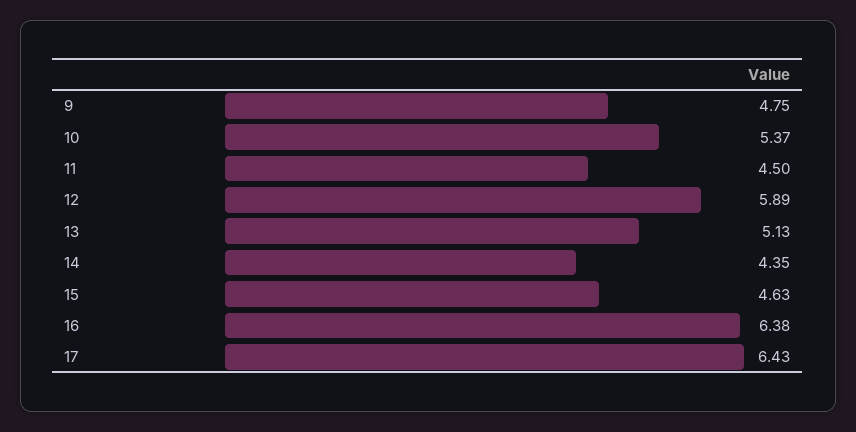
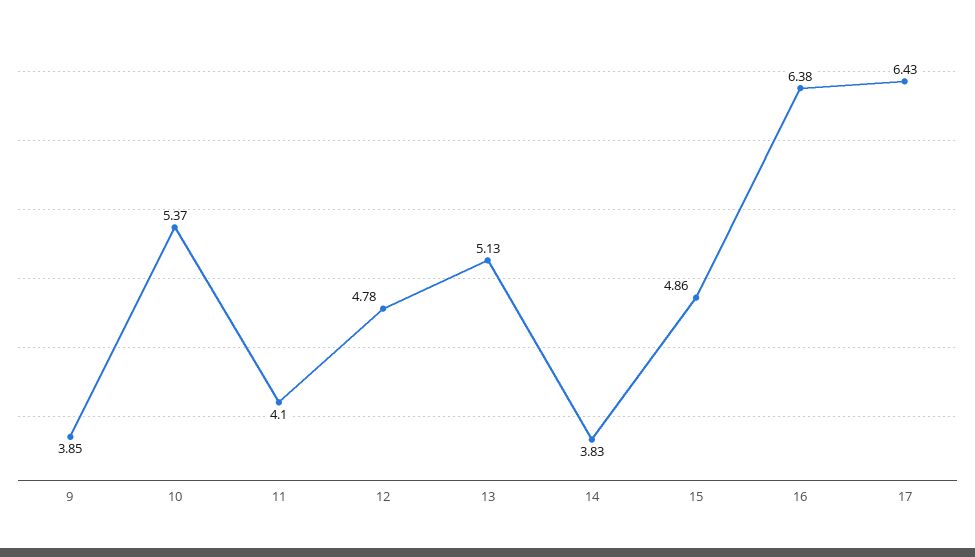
9: 4.75 -> 3.85
11: 4.5 -> 4.1
12: 5.89 -> 4.78
14: 4.35 -> 3.83
15: 4.63 -> 4.86

